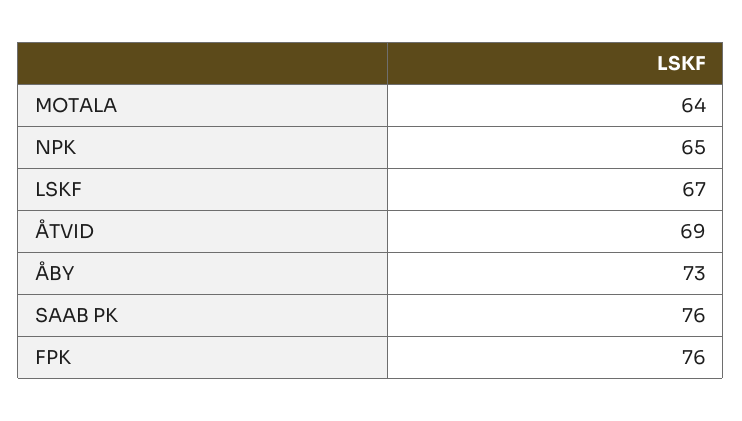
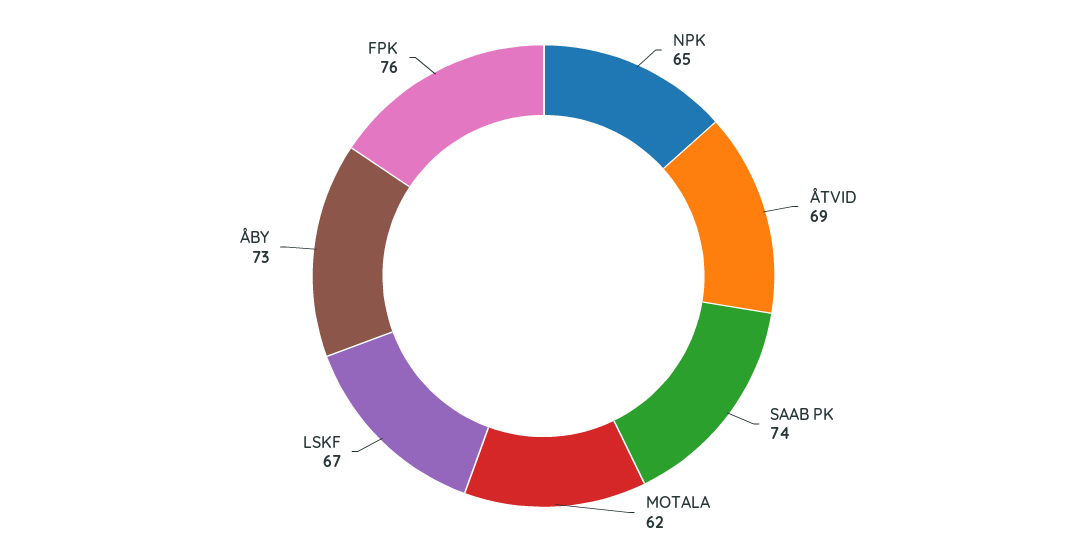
MOTALA: 64 -> 62
SAAB PK: 76 -> 74

